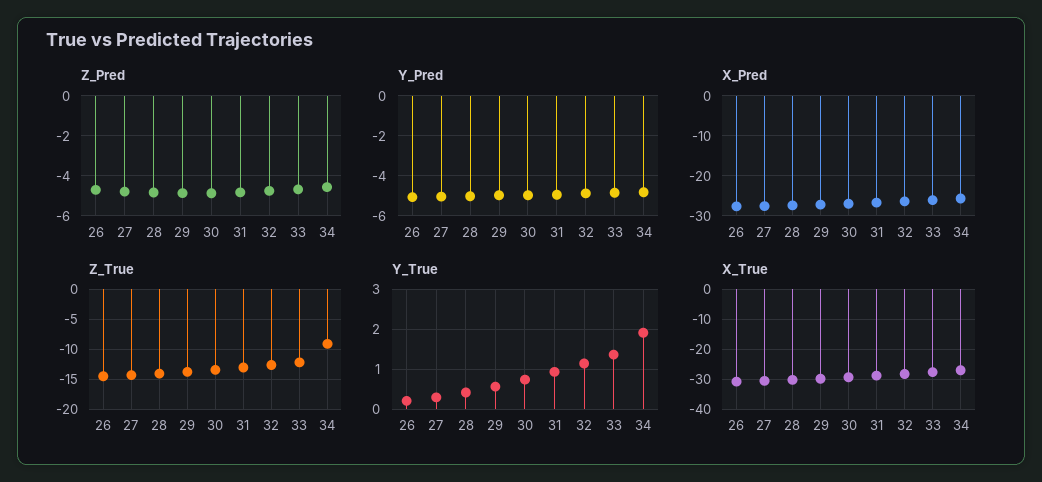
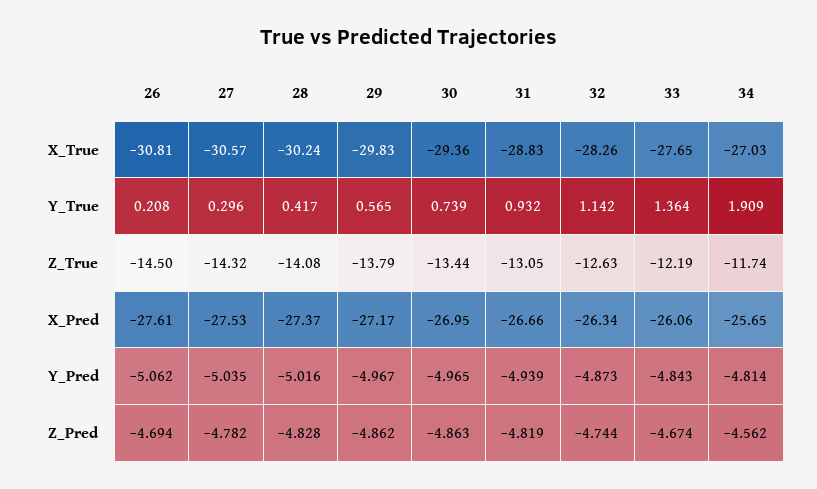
Z_True, 34: -9 -> -11.74

